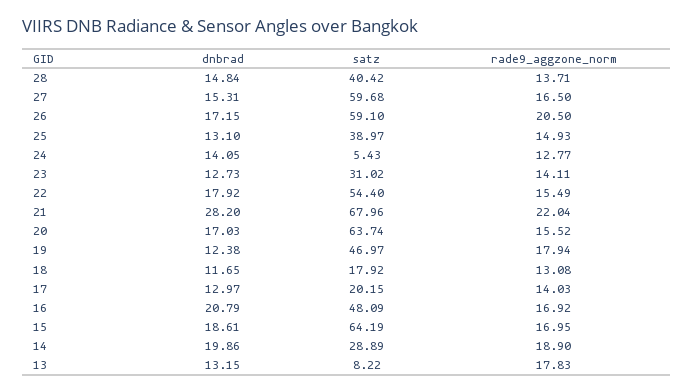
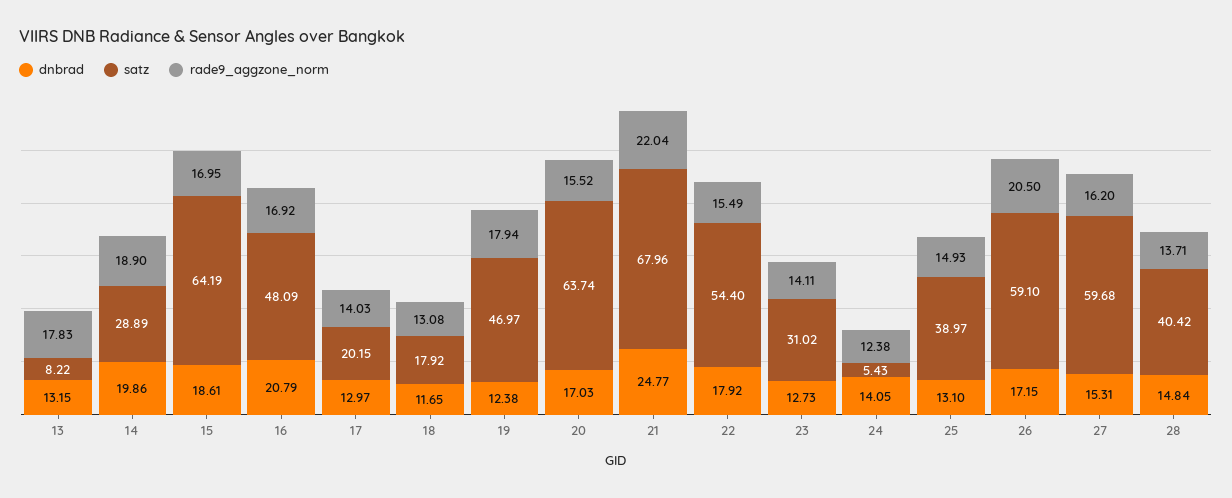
rade9_aggzone_norm, 27: 16.5 -> 16.2
rade9_aggzone_norm, 24: 12.77 -> 12.38
dnbrad, 21: 28.2 -> 24.77

